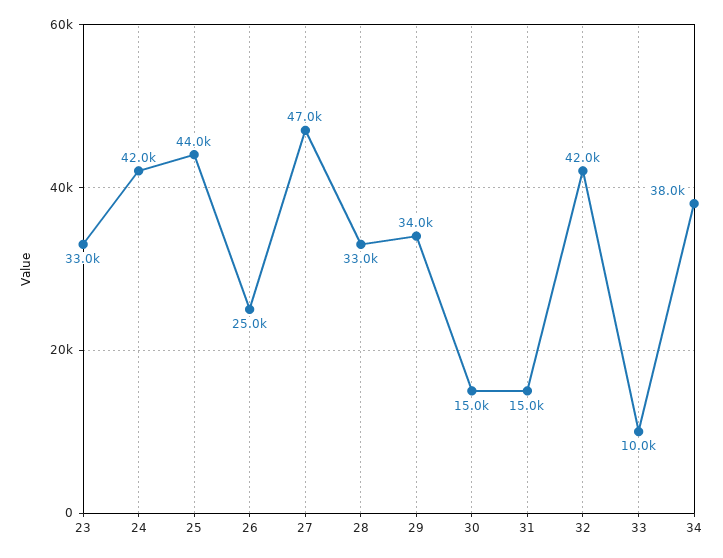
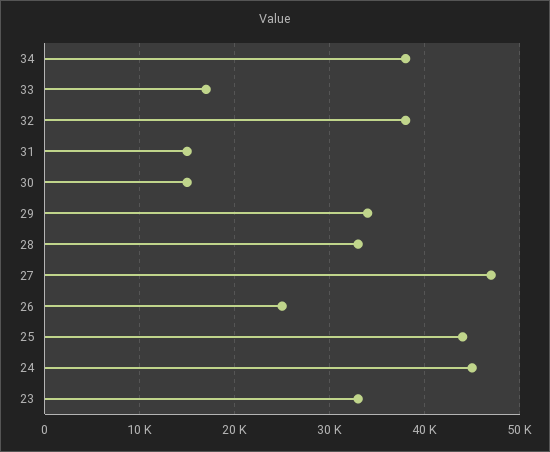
24: 42000 -> 45000
32: 42000 -> 38000
33: 10000 -> 17000

